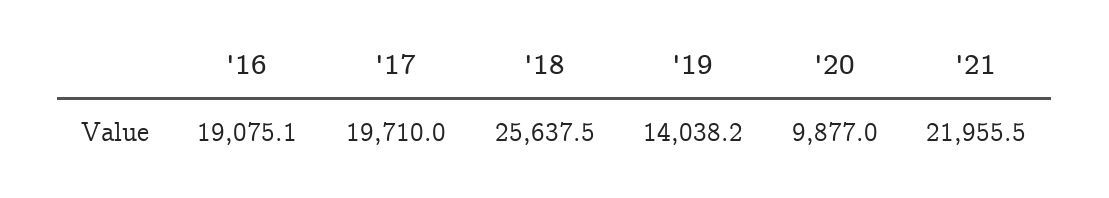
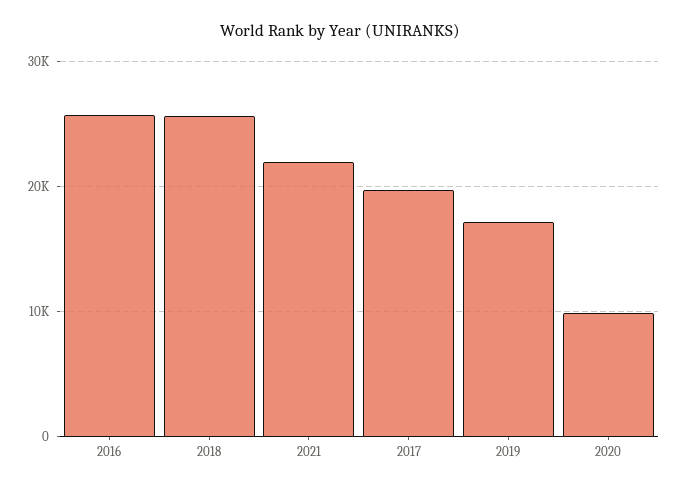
'16: 19075.1 -> 26000
'19: 14038.2 -> 17000

